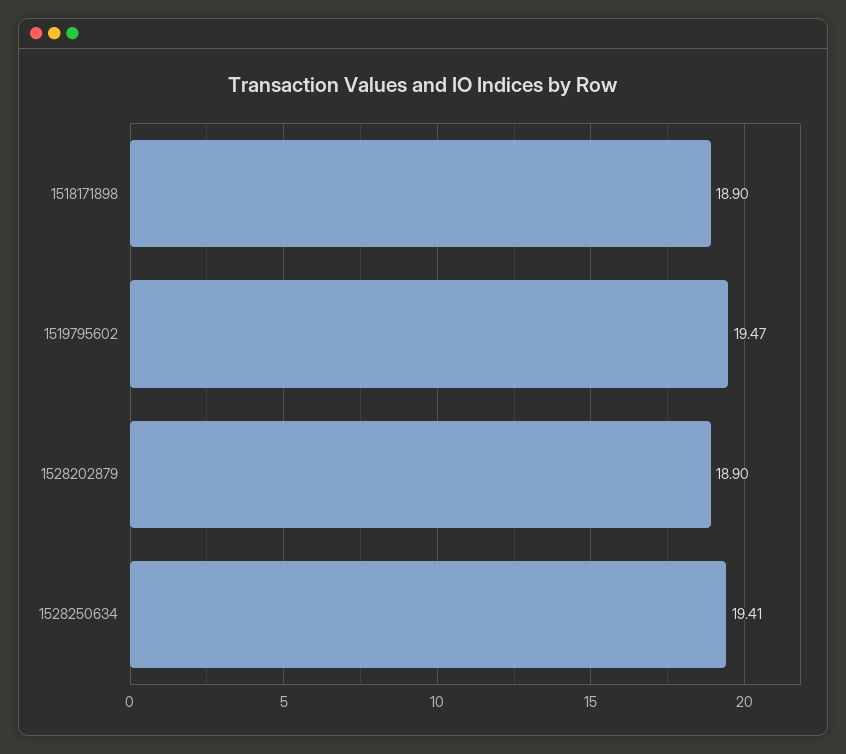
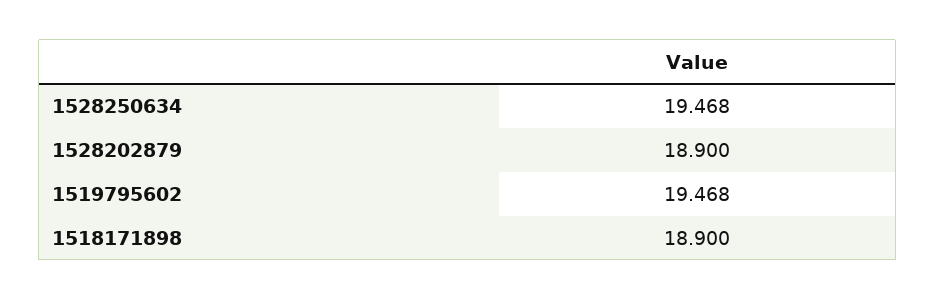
1528250634: 19.41 -> 19.468

